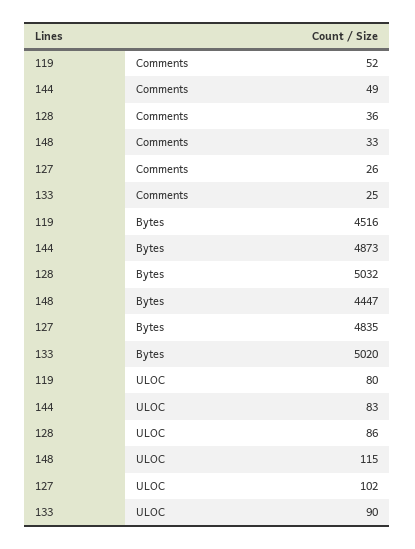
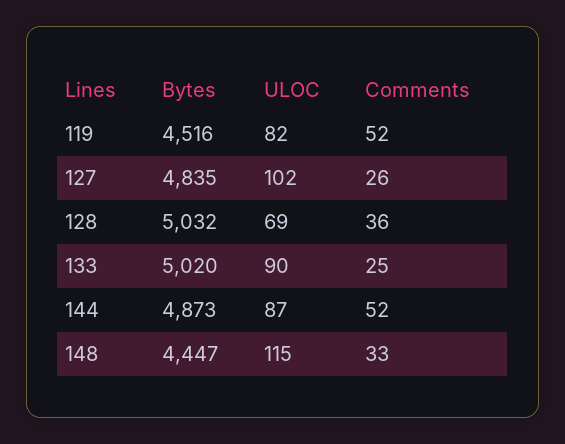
144, Comments: 49 -> 52
119, ULOC: 80 -> 82
144, ULOC: 83 -> 87
128, ULOC: 86 -> 69

